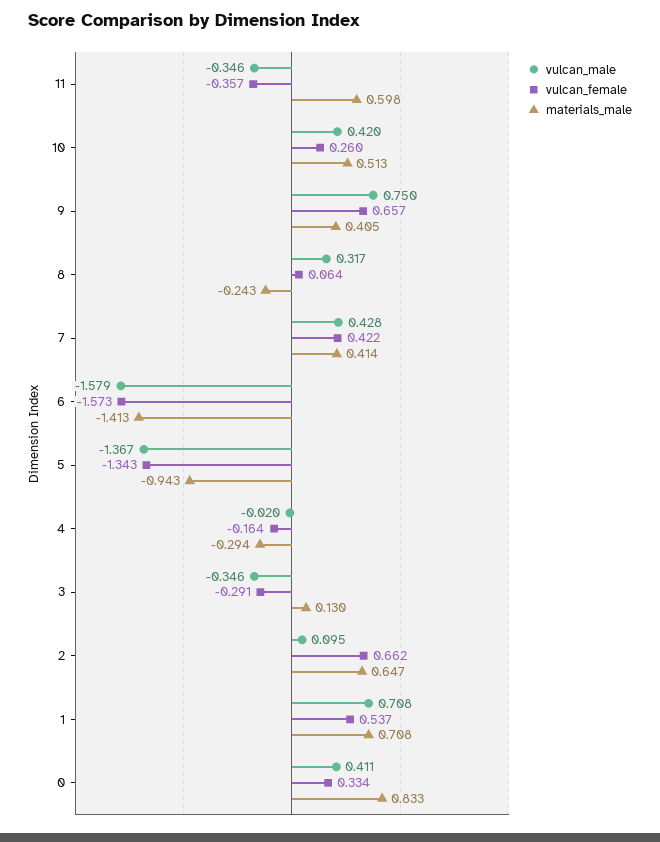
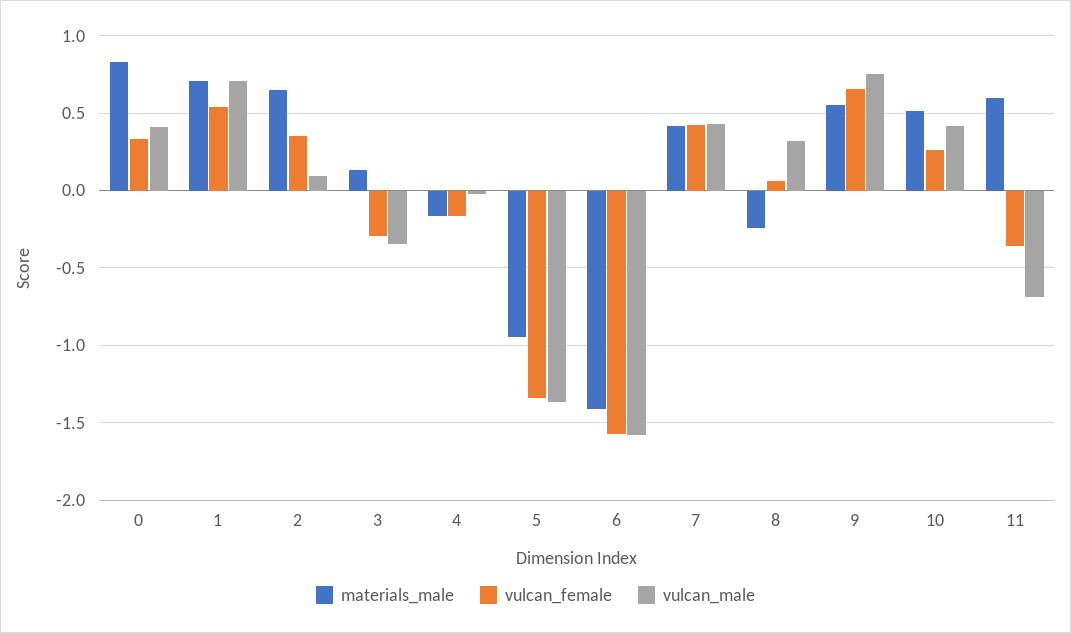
vulcan_male, 11: -0.346 -> -0.7
materials_male, 9: 0.405 -> 0.55
materials_male, 4: -0.294 -> -0.15
vulcan_female, 2: 0.662 -> 0.35

